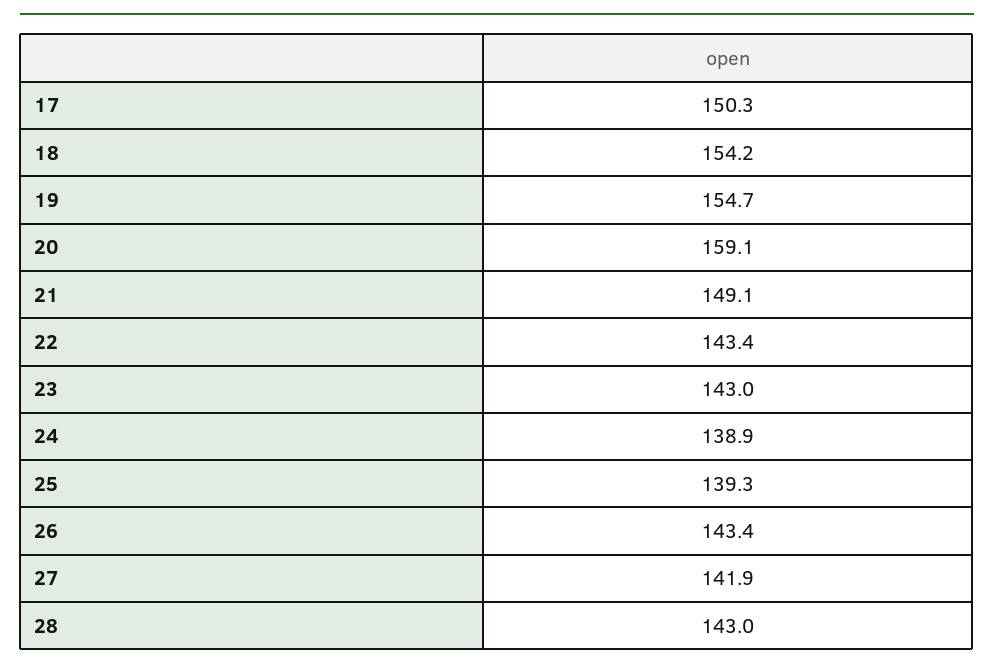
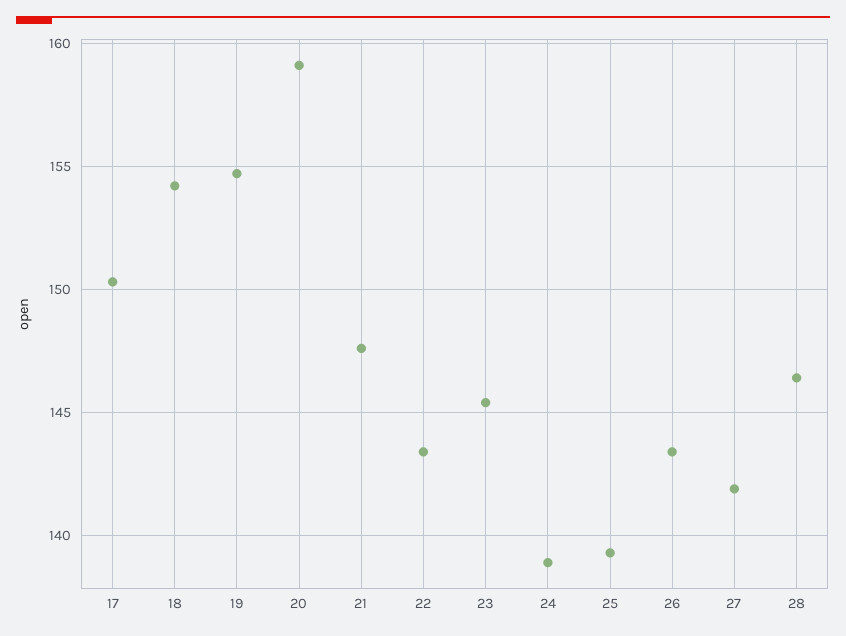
21: 149.1 -> 147.5
23: 143 -> 145.5
28: 143 -> 146.5

